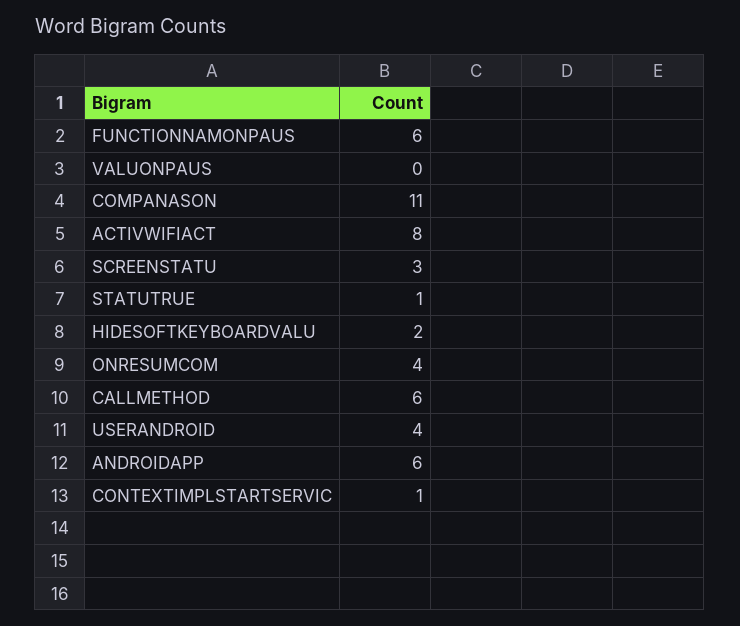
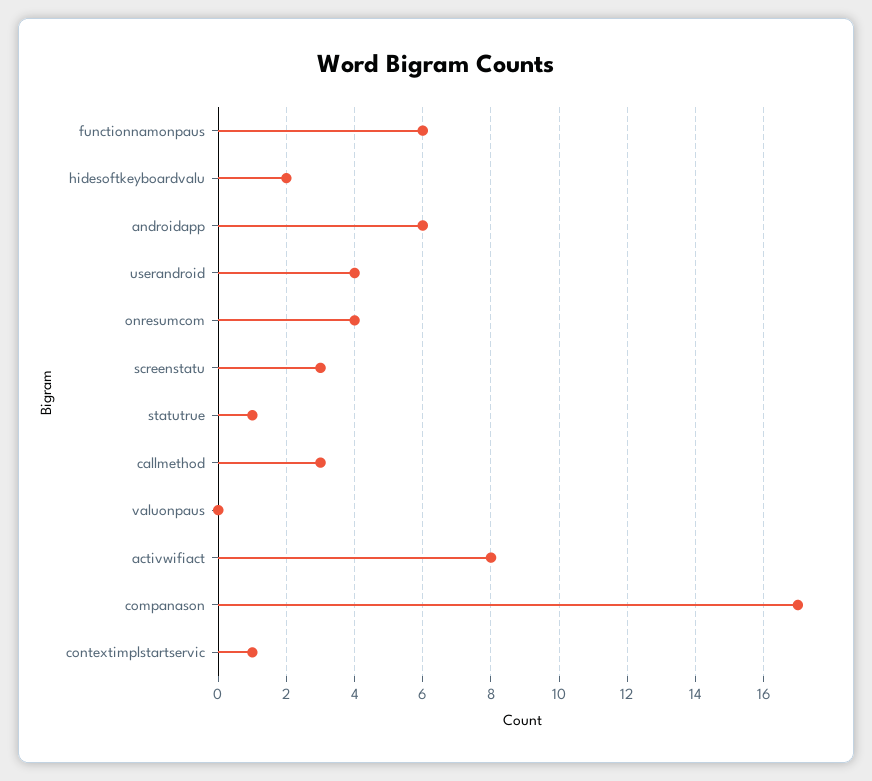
COMPANASON: 11 -> 17
CALLMETHOD: 6 -> 3

